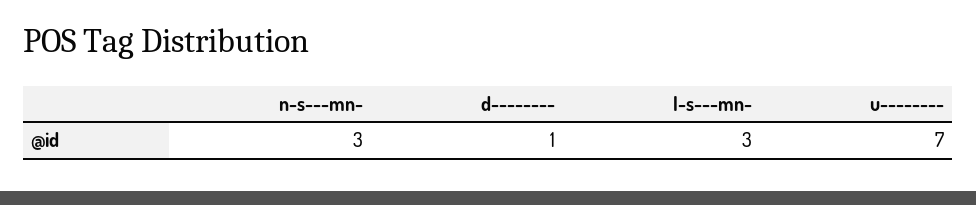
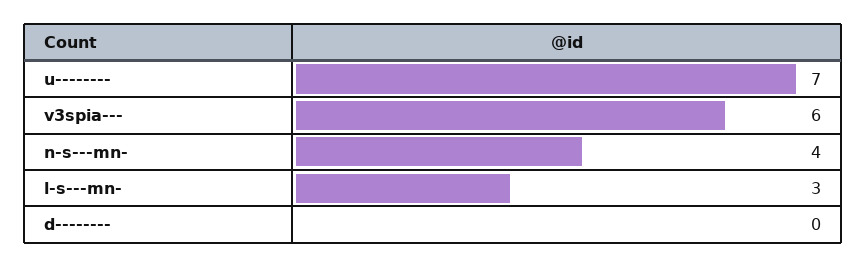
n-s---mn-: 3 -> 4
d--------: 1 -> 0
v3spia---: none -> 6

